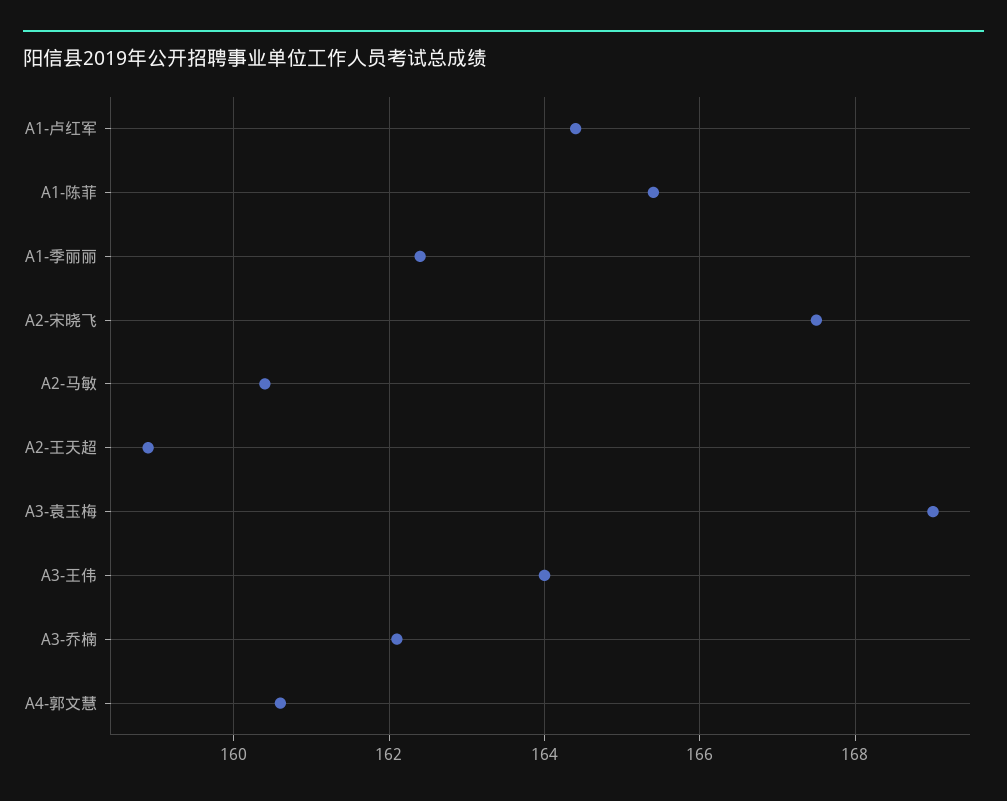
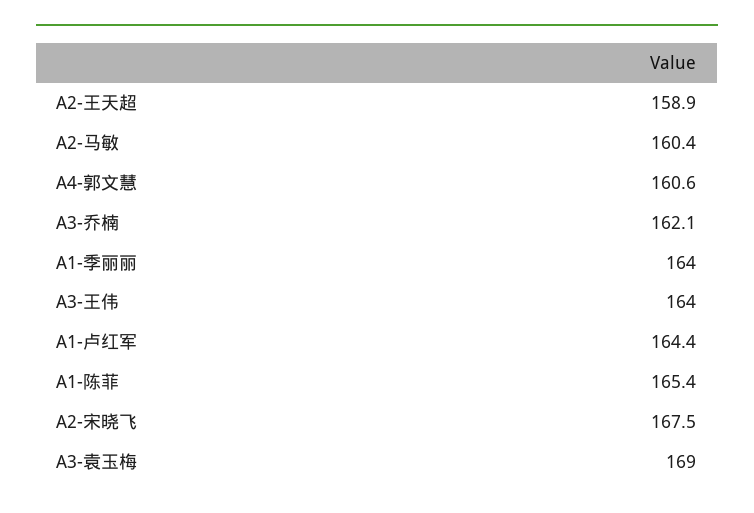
A1-季丽丽: 162.5 -> 164

